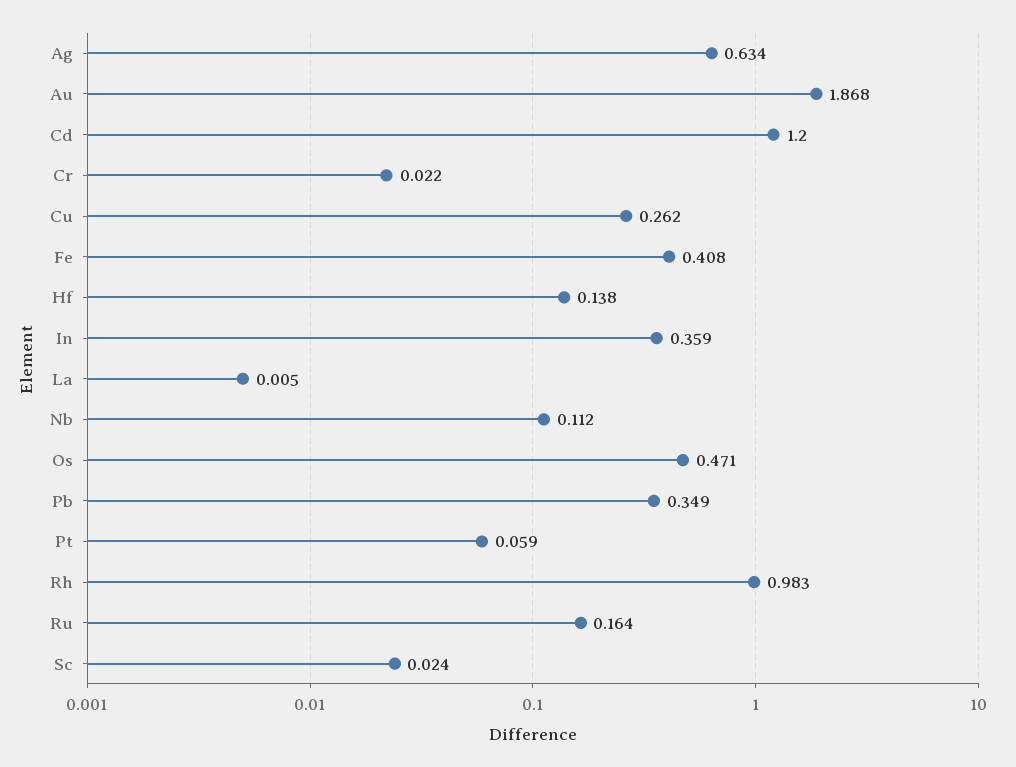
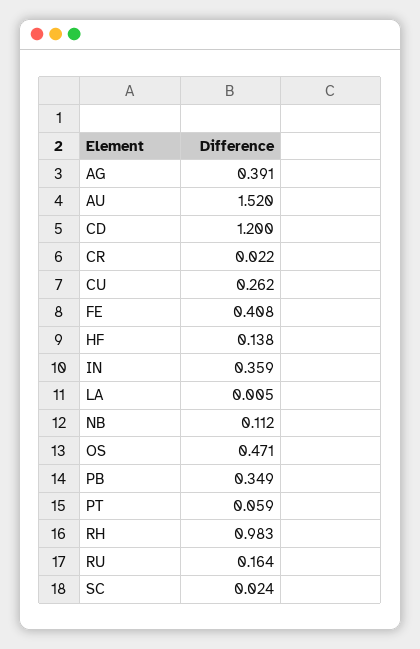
Ag: 0.634 -> 0.391
Au: 1.868 -> 1.52

